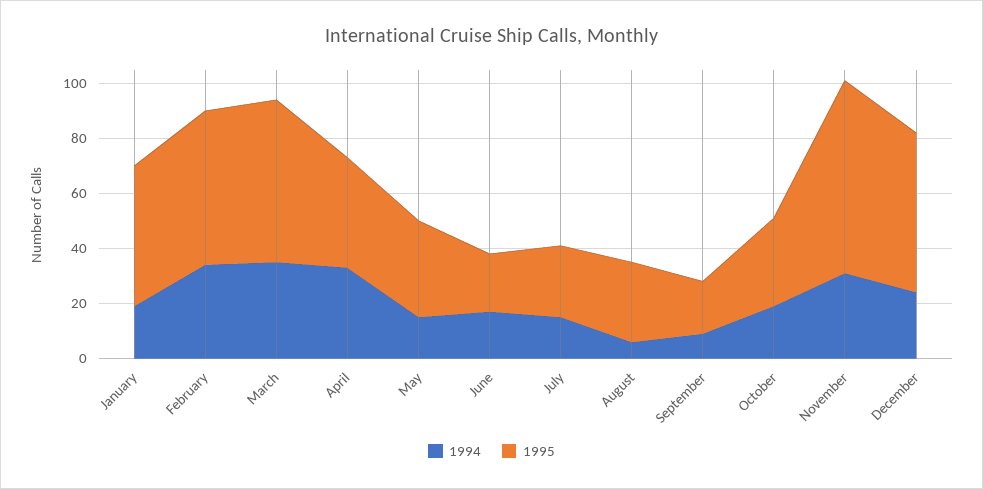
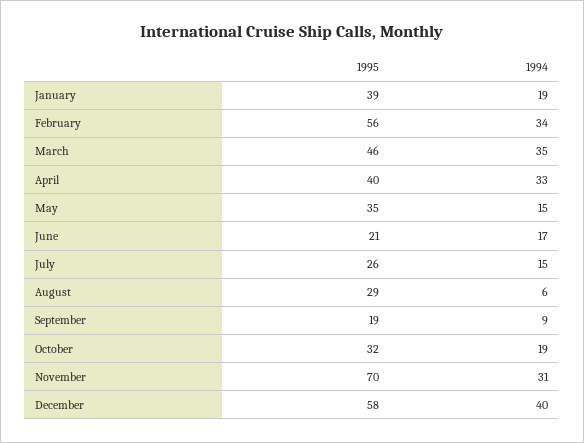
1995, January: 50 -> 39
1995, March: 60 -> 46
1994, December: 25 -> 40

